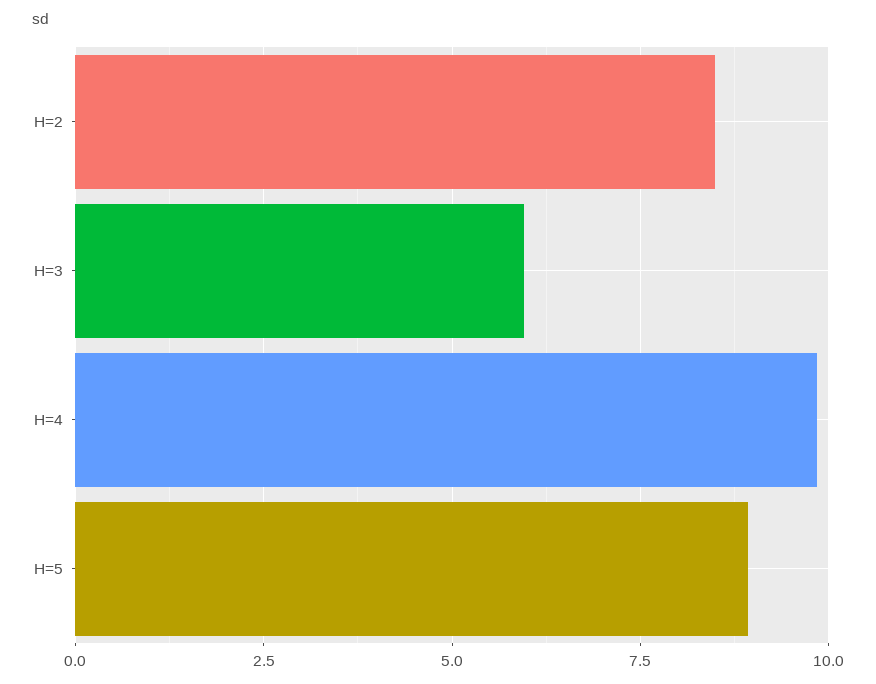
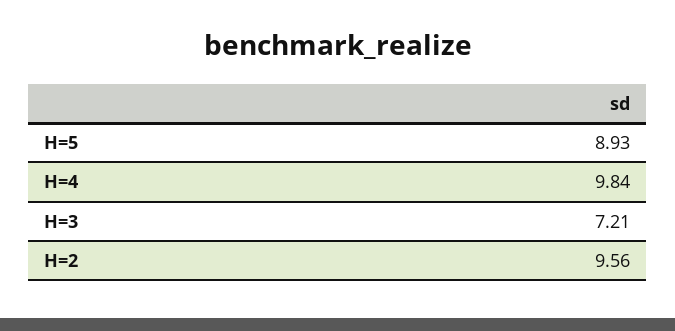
H=2: 8.5 -> 9.56
H=3: 6 -> 7.21

